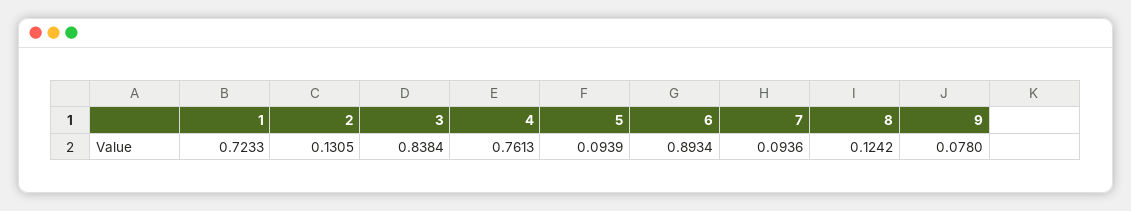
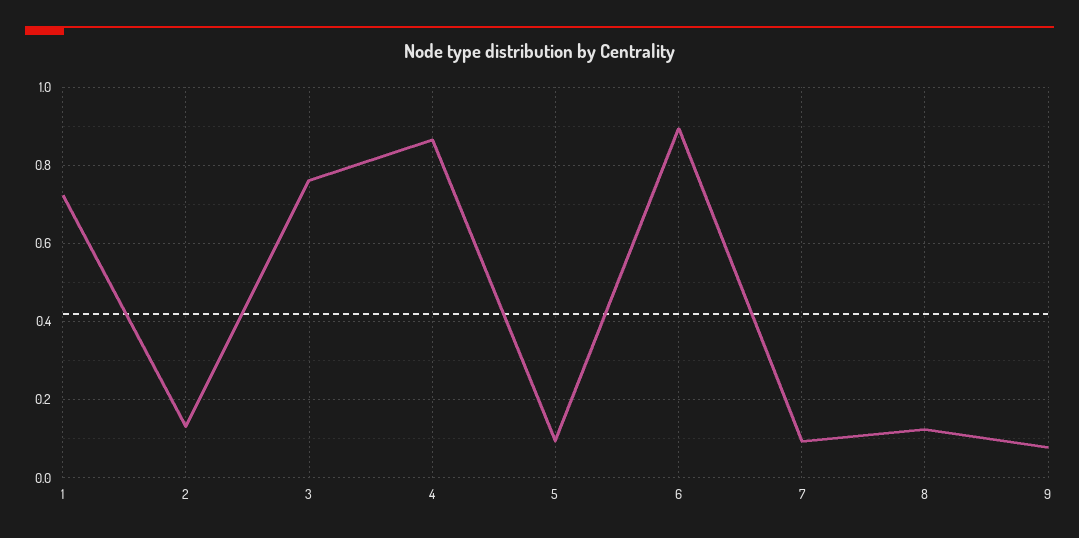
3: 0.8384 -> 0.76
4: 0.7613 -> 0.86

